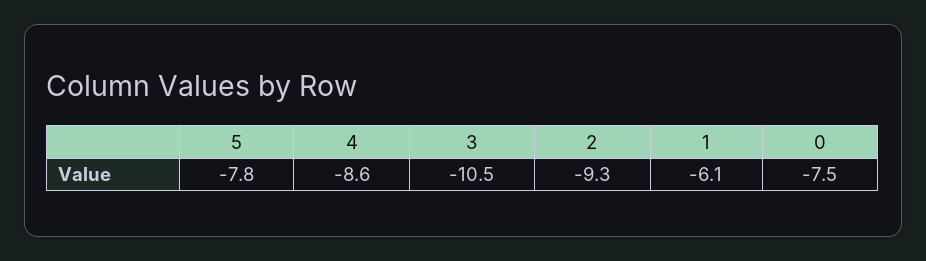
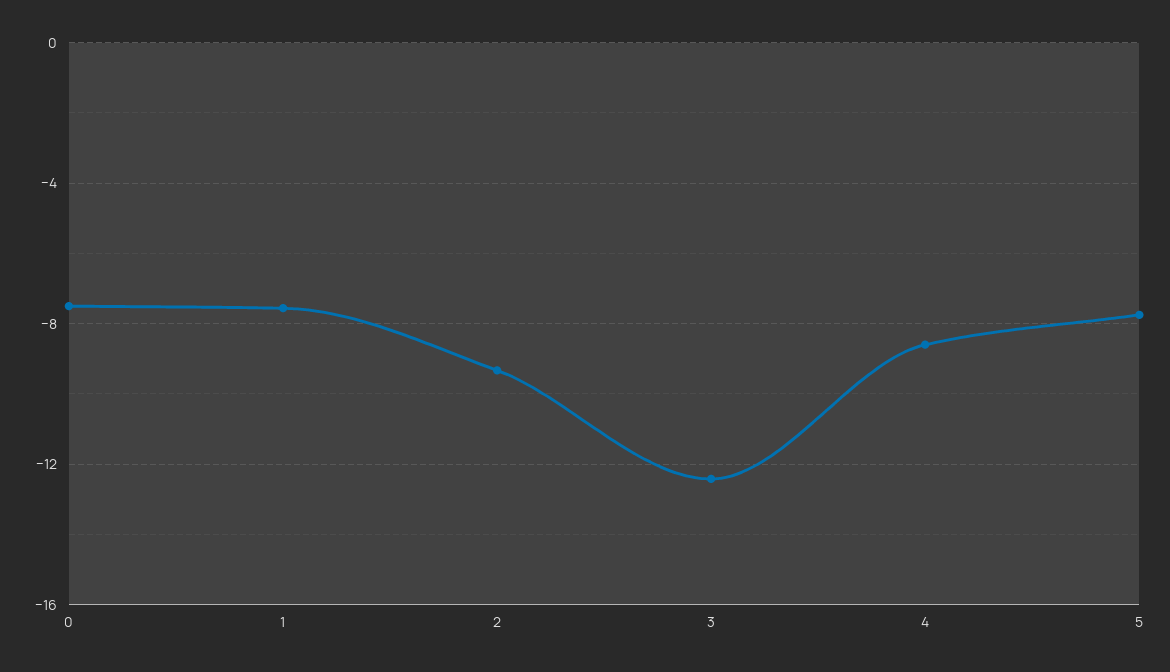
3: -10.5 -> -12.5
1: -6.1 -> -7.5

